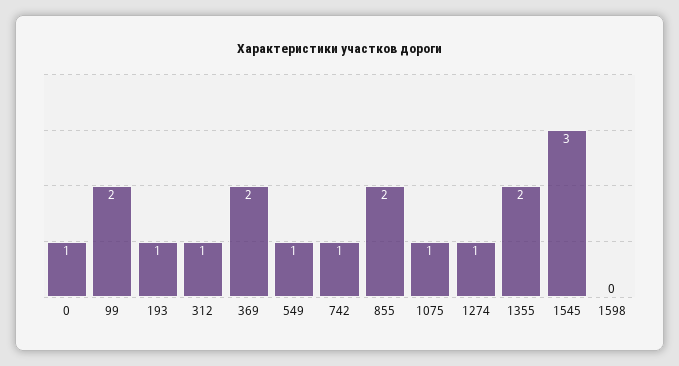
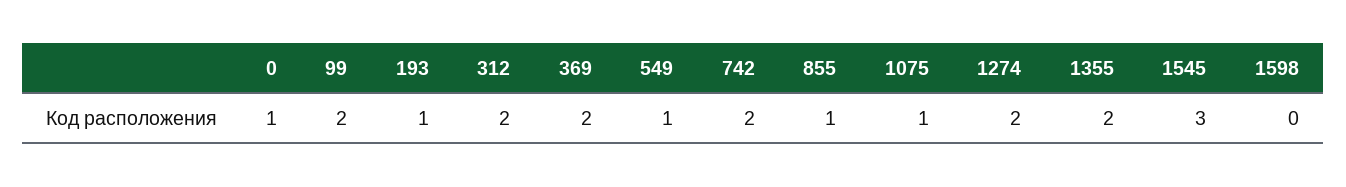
312: 1 -> 2
742: 1 -> 2
855: 2 -> 1
1274: 1 -> 2

